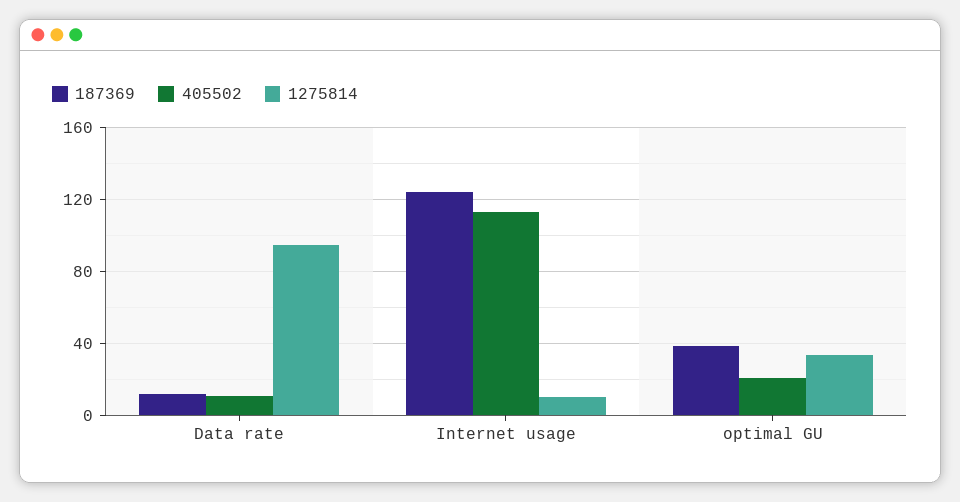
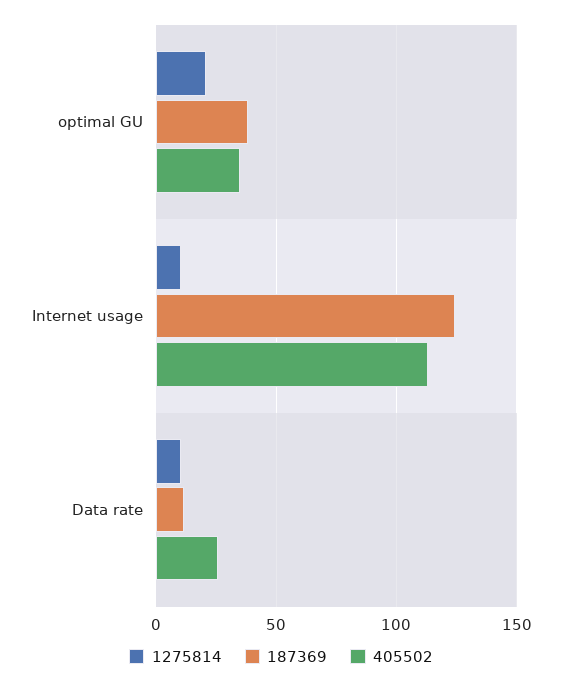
405502, Data rate: 10 -> 25
1275814, Data rate: 95 -> 10
405502, optimal GU: 20 -> 35
1275814, optimal GU: 35 -> 20

